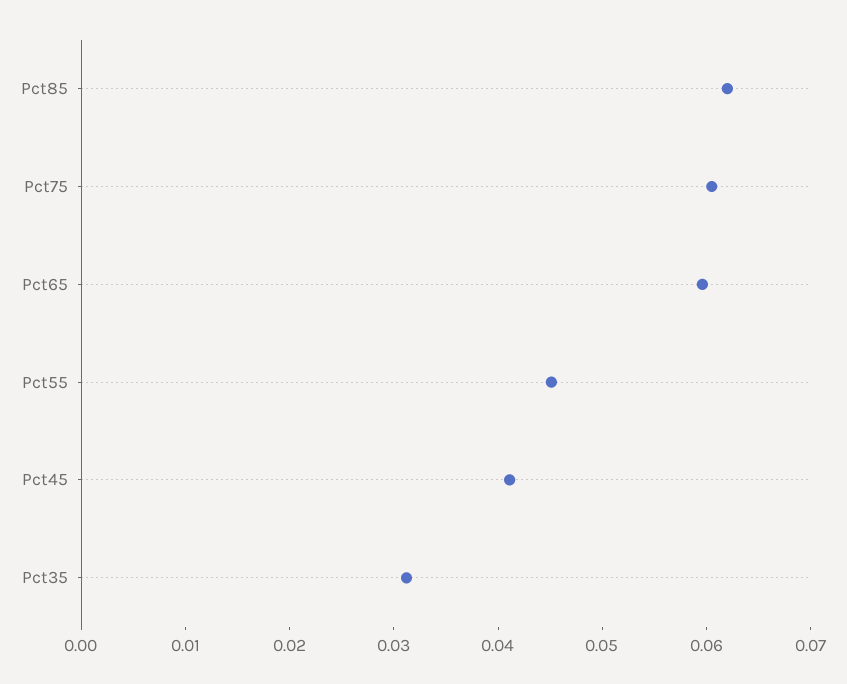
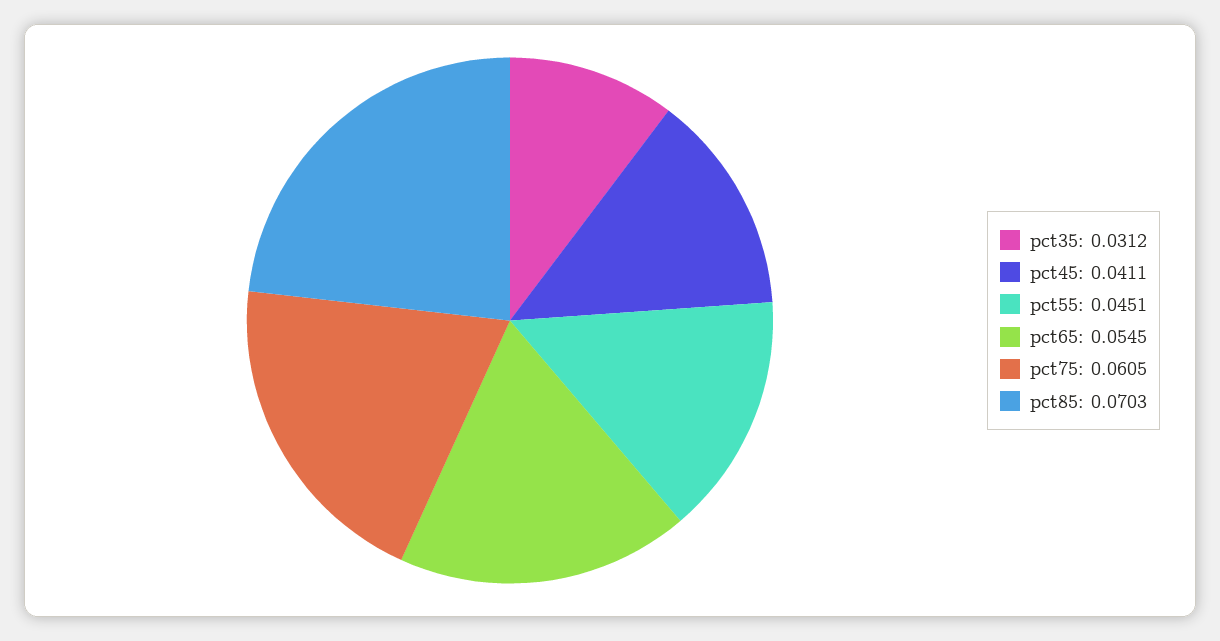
Pct85: 0.062 -> 0.0703
Pct65: 0.06 -> 0.0545

